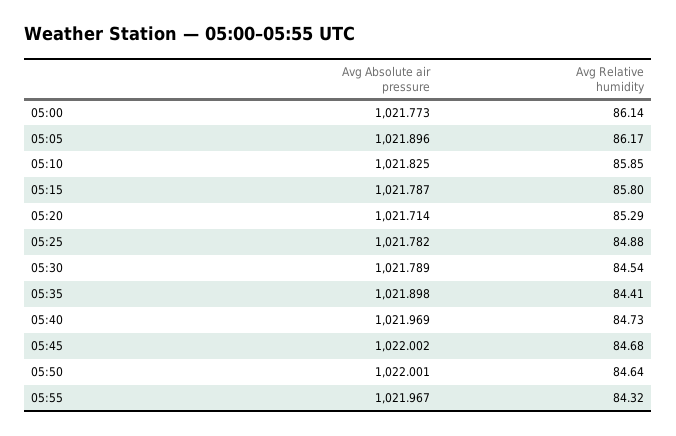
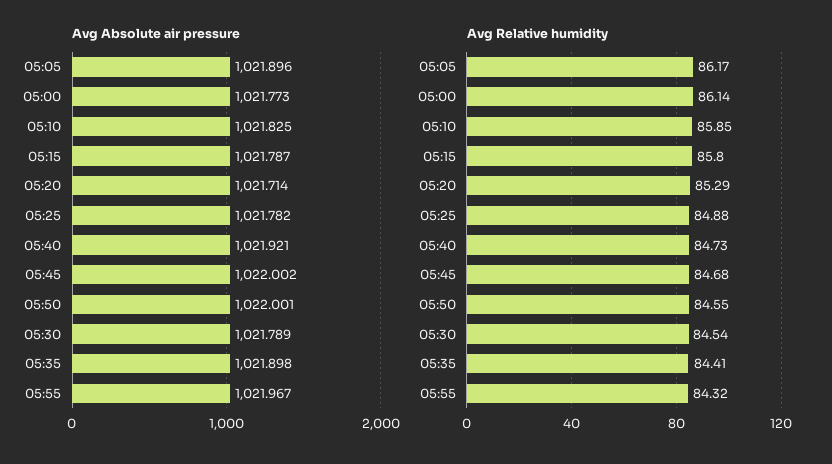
Avg Absolute air pressure, 05:40: 1021.969 -> 1021.921
Avg Relative humidity, 05:50: 84.64 -> 84.55

